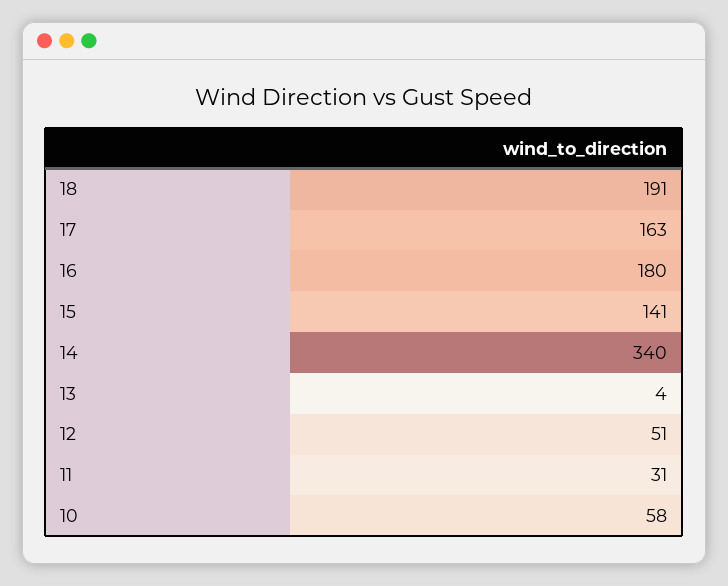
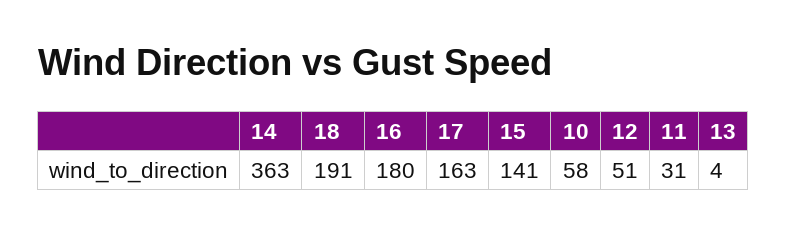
14: 340 -> 363

